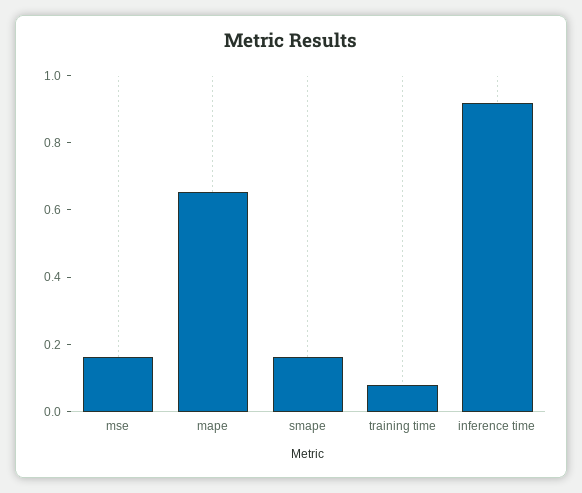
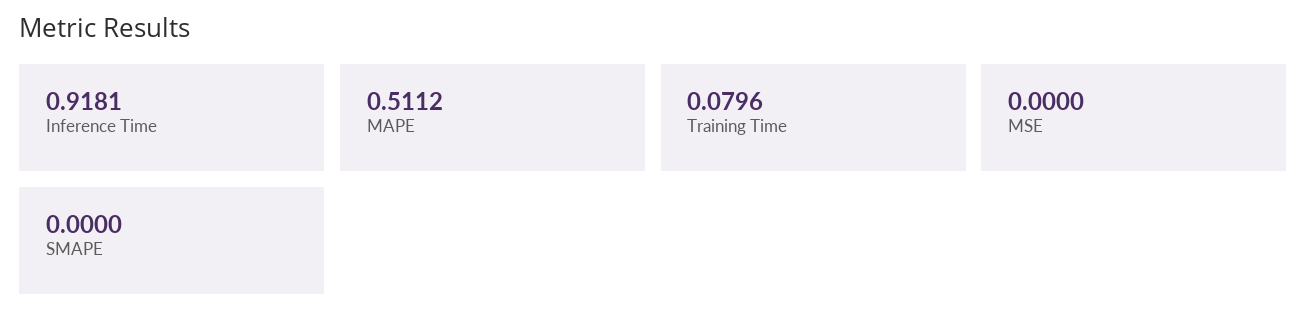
mse: 0.15 -> 0
mape: 0.65 -> 0.5112
smape: 0.15 -> 0

